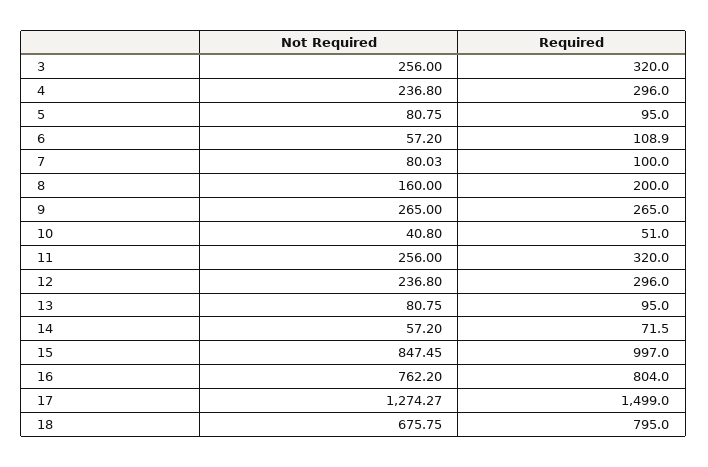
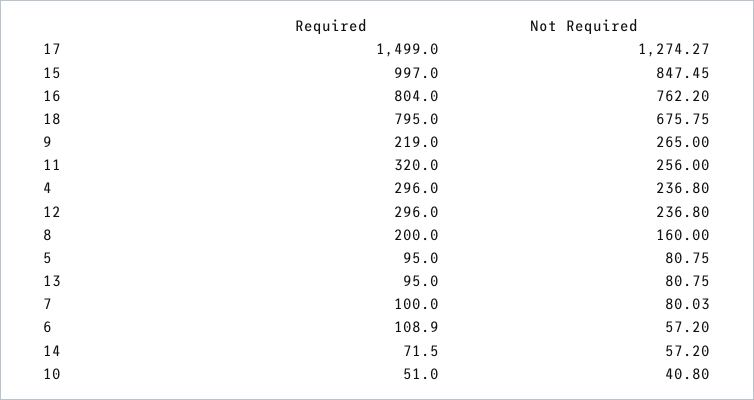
Not Required, 3: 256 -> none
Required, 3: 320 -> none
Required, 9: 265 -> 219

